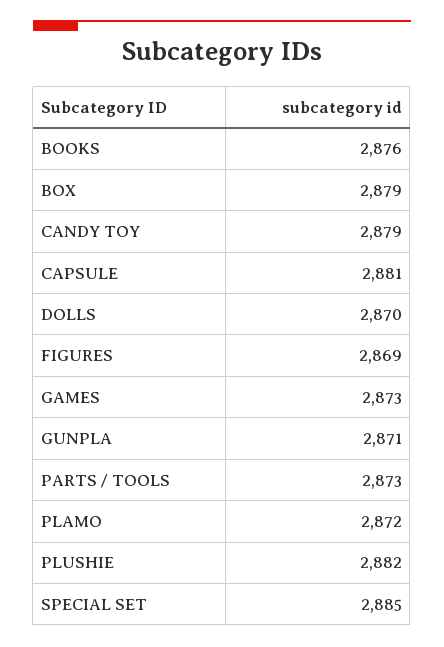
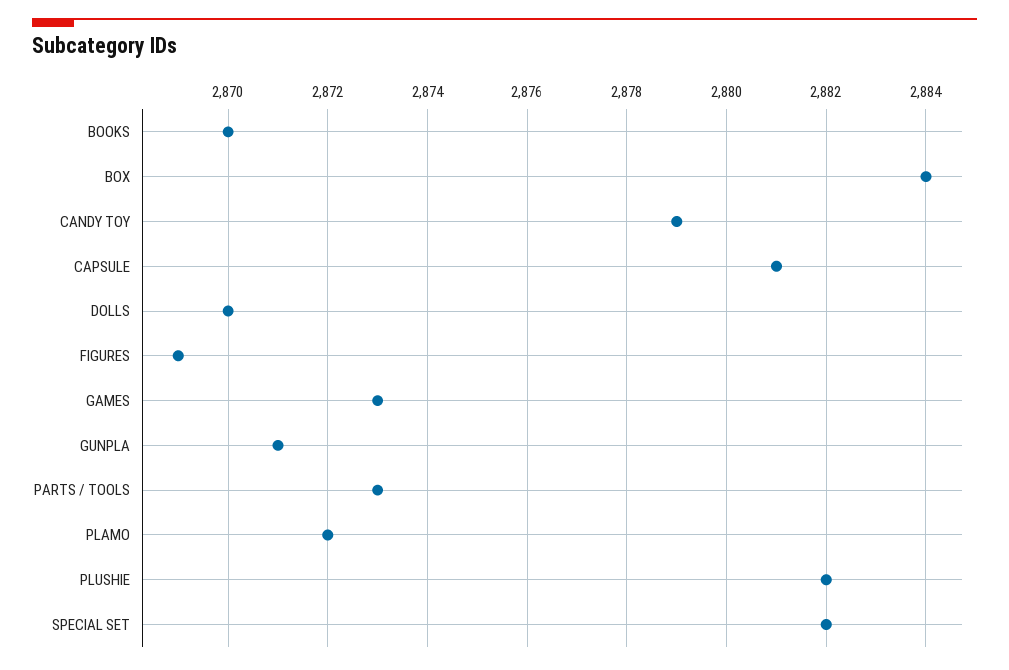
BOOKS: 2876 -> 2870
BOX: 2879 -> 2884
SPECIAL SET: 2885 -> 2882

